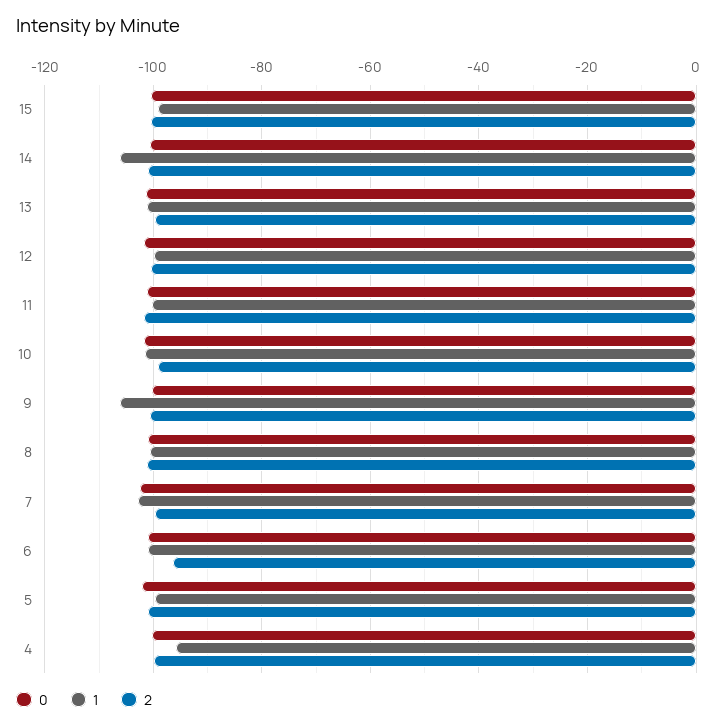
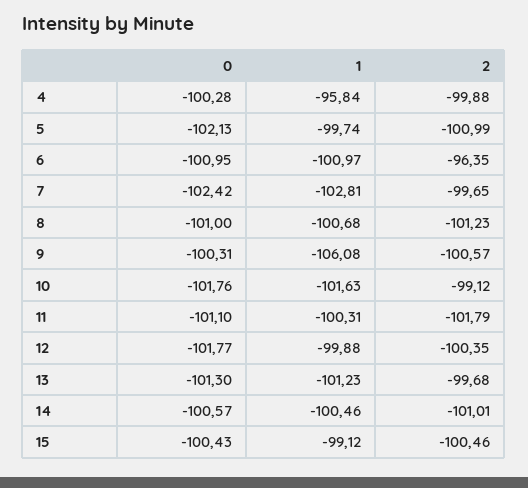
1, 14: -106 -> -100.46

